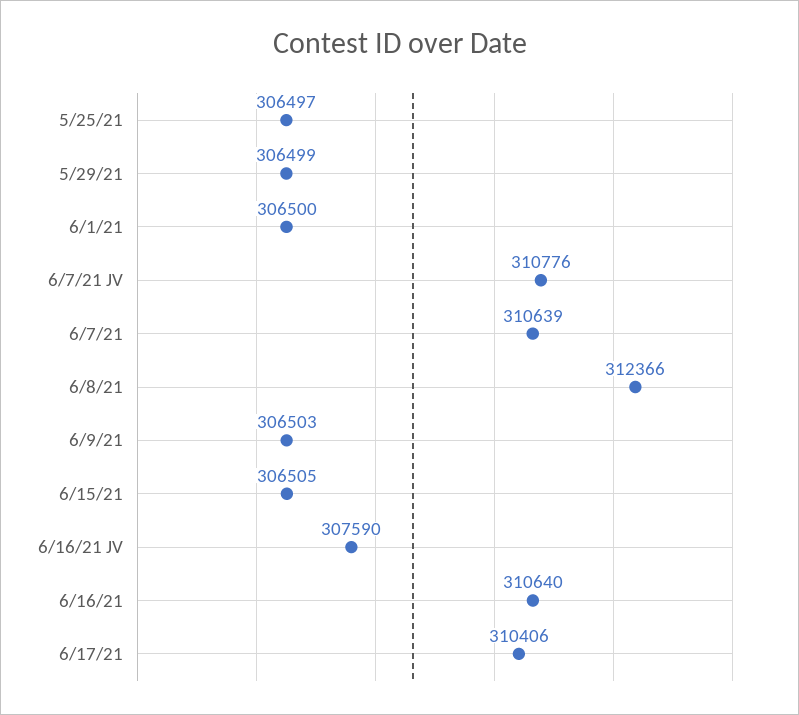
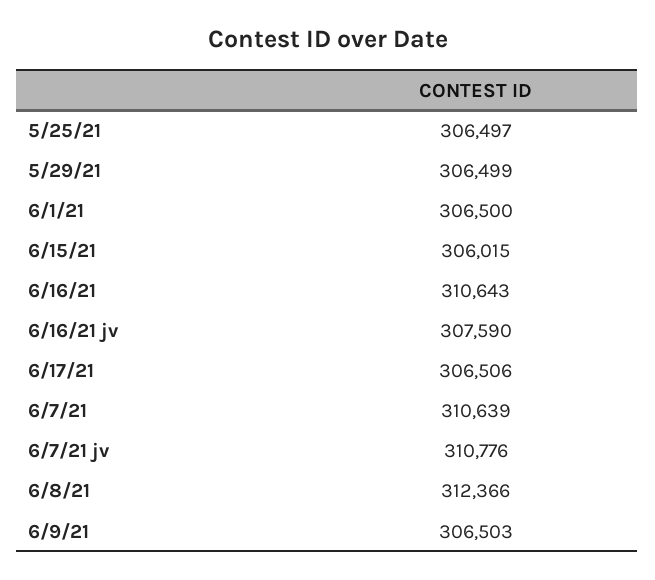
6/15/21: 306505 -> 306015
6/16/21: 310640 -> 310643
6/17/21: 310406 -> 306506

